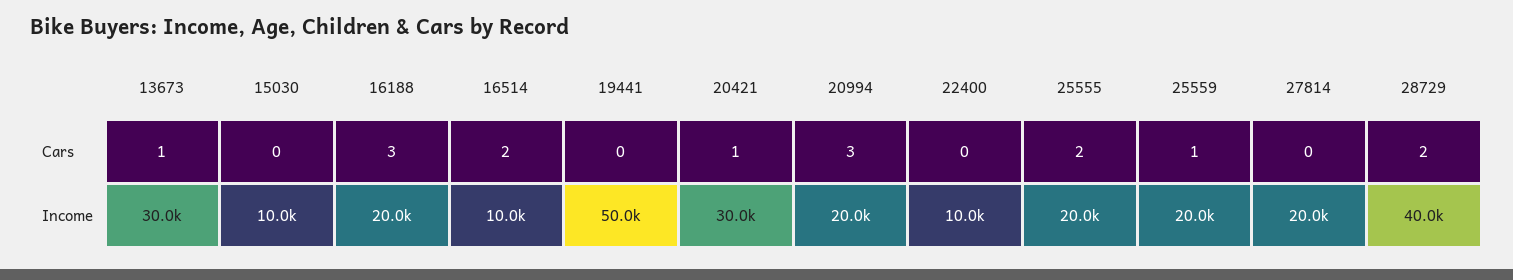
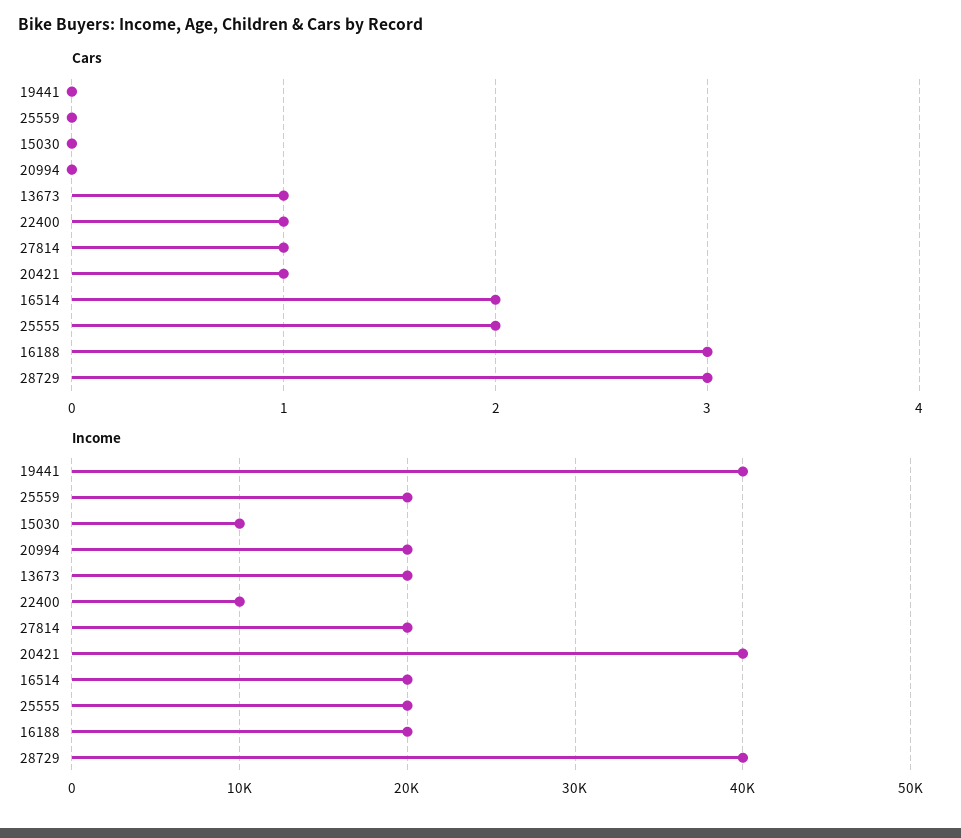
Cars, 20994: 3 -> 0
Cars, 22400: 0 -> 1
Cars, 25559: 1 -> 0
Cars, 27814: 0 -> 1
Cars, 28729: 2 -> 3
Income, 13673: 30000 -> 20000
Income, 16514: 10000 -> 20000
Income, 19441: 50000 -> 40000
Income, 20421: 30000 -> 40000

